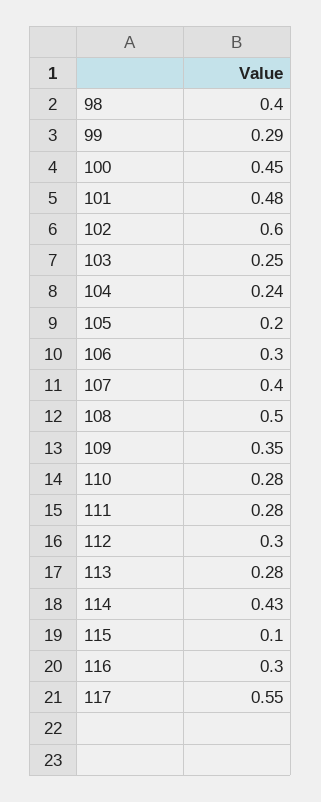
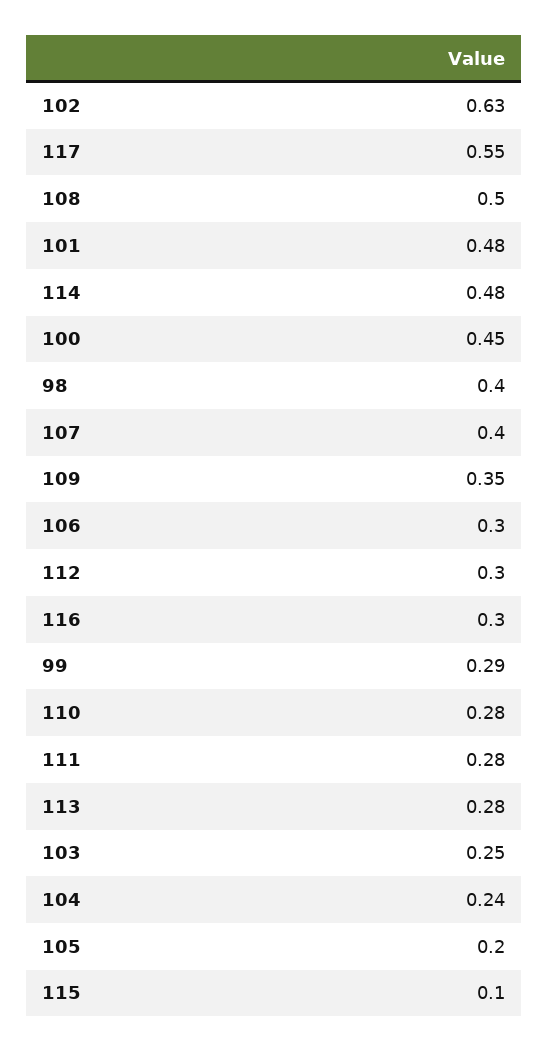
102: 0.6 -> 0.63
114: 0.43 -> 0.48

